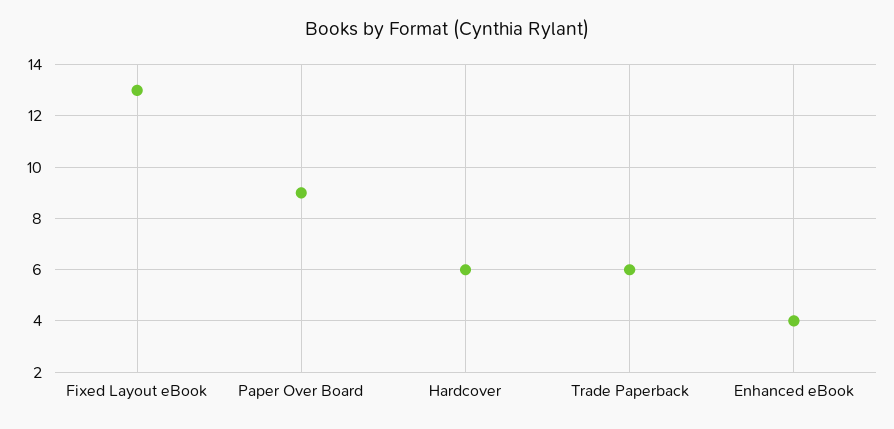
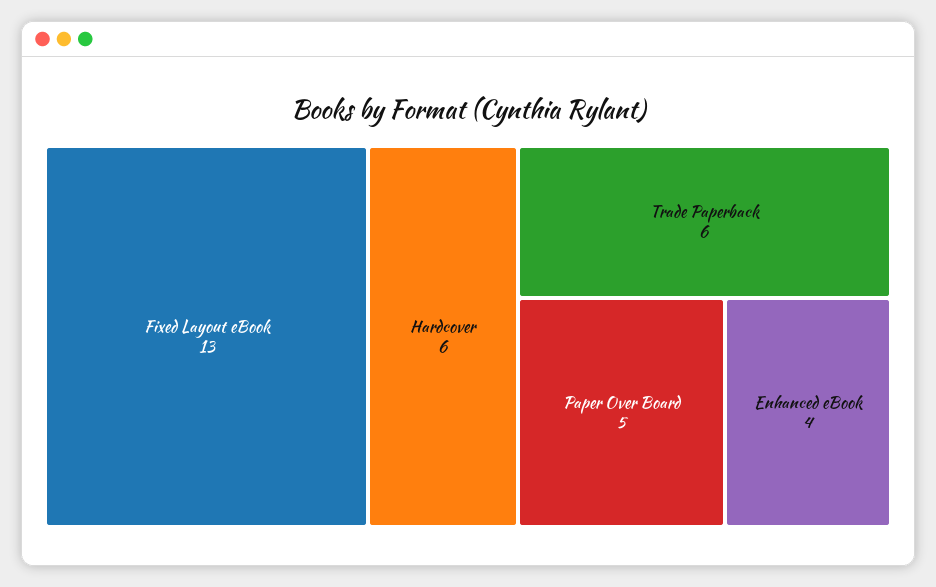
Paper Over Board: 9 -> 5

